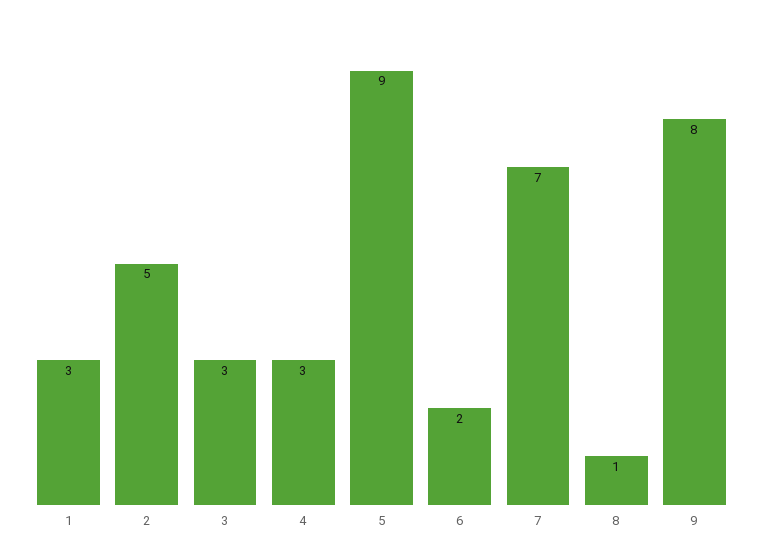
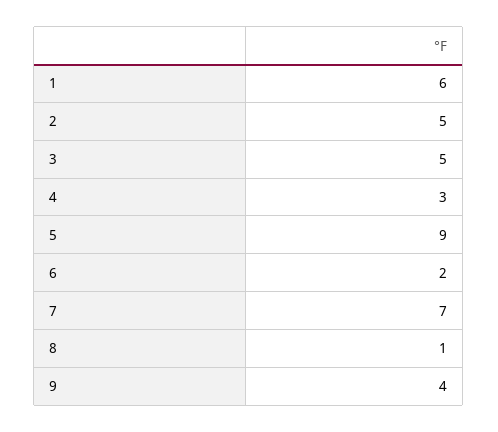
1: 3 -> 6
3: 3 -> 5
9: 8 -> 4

